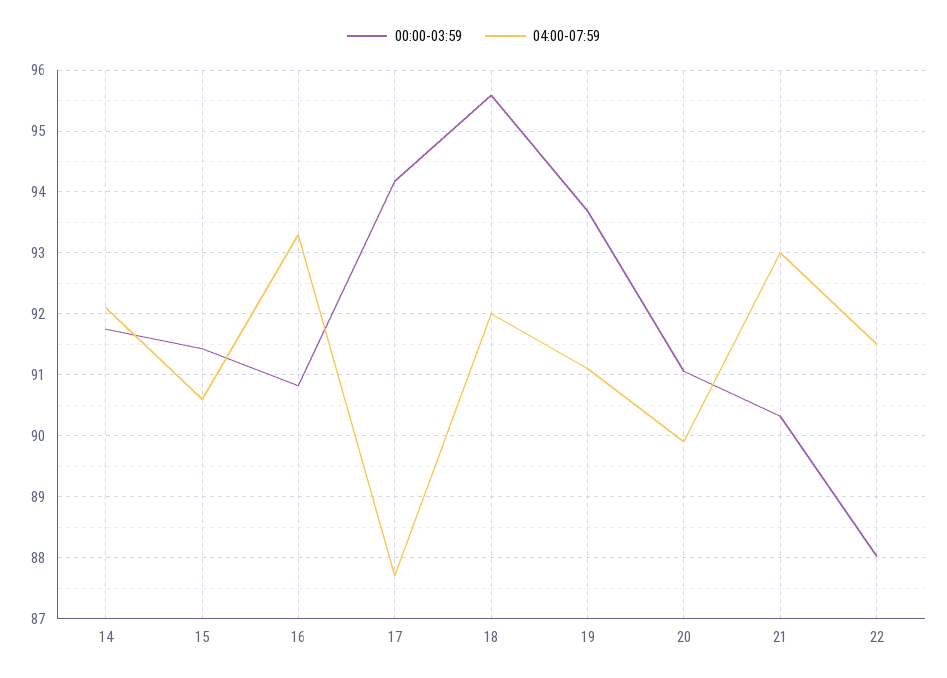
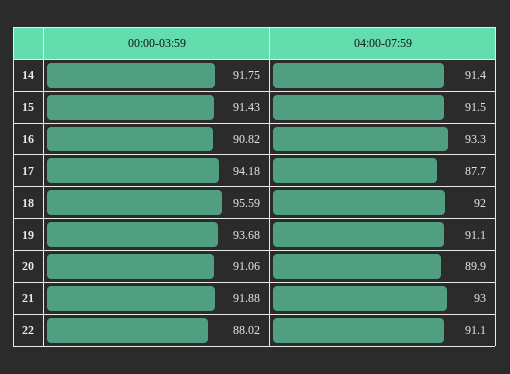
04:00-07:59, 14: 92.1 -> 91.4
04:00-07:59, 15: 90.6 -> 91.5
00:00-03:59, 21: 90.3 -> 91.88
04:00-07:59, 22: 91.5 -> 91.1

